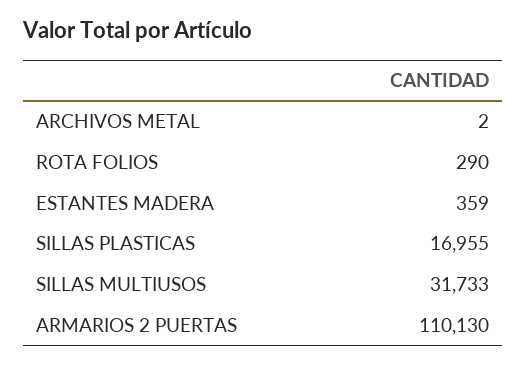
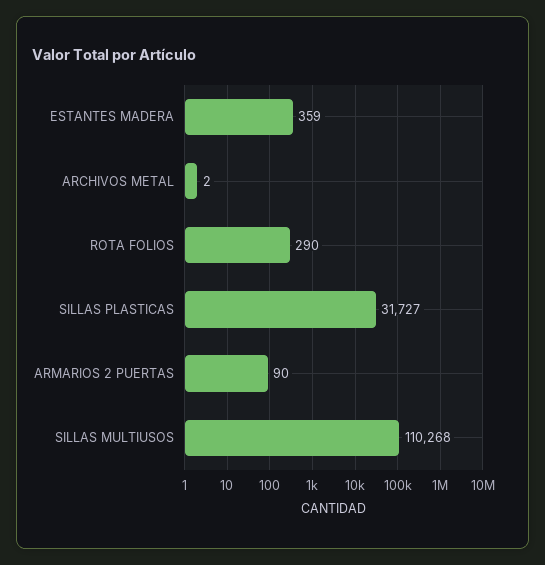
SILLAS PLASTICAS: 16955 -> 31727
SILLAS MULTIUSOS: 31733 -> 110268
ARMARIOS 2 PUERTAS: 110130 -> 90

